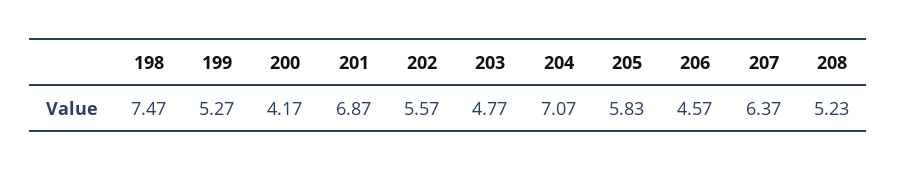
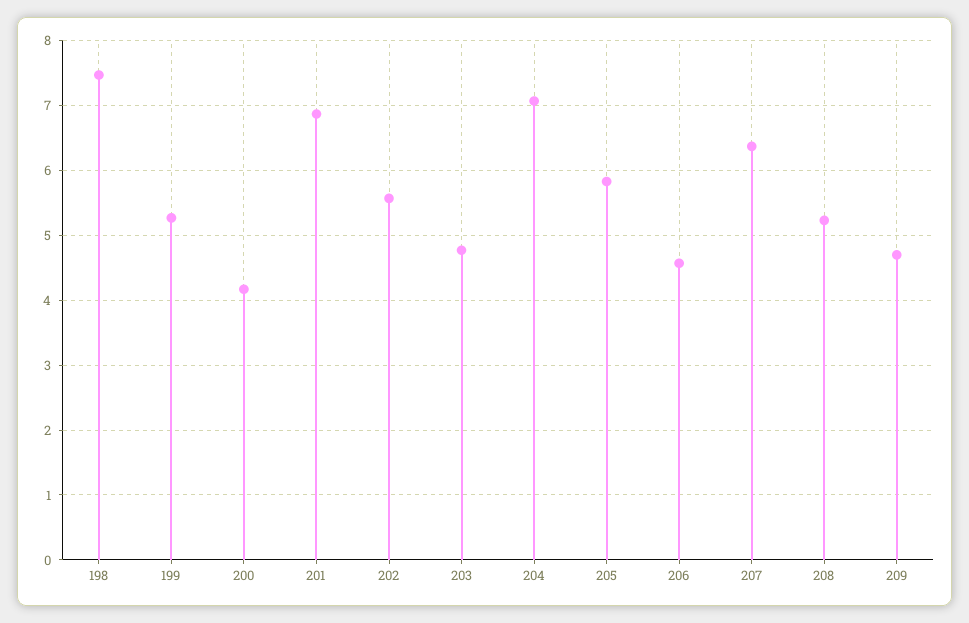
209: none -> 4.7

